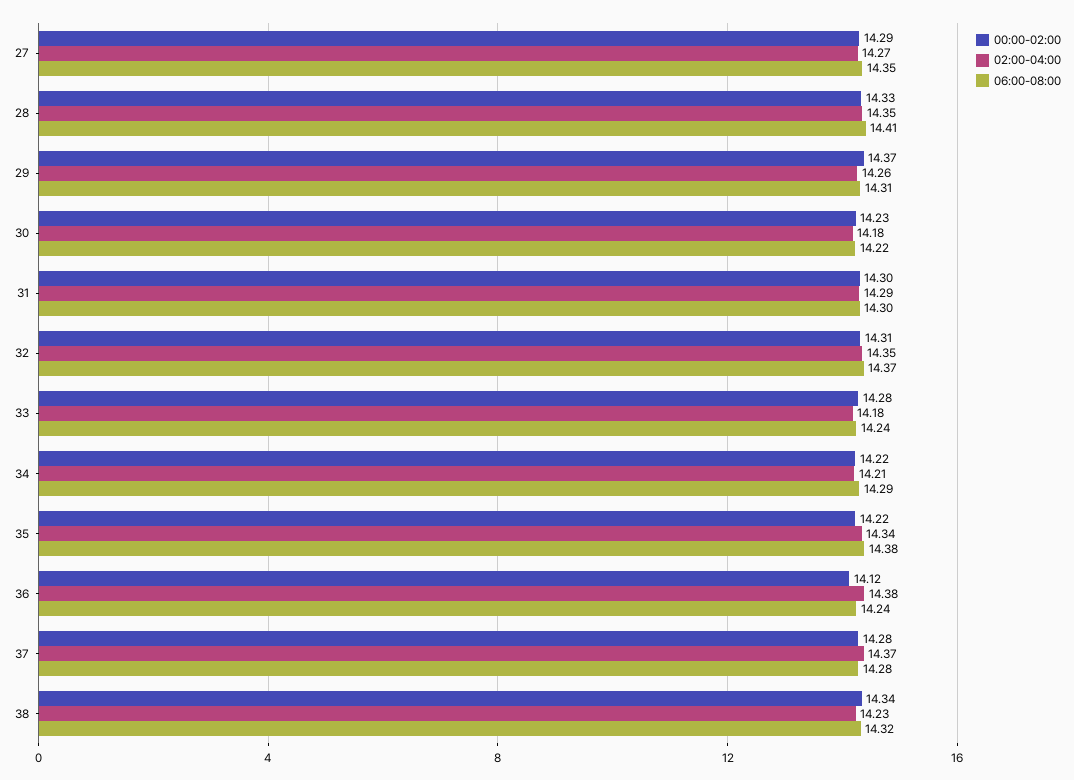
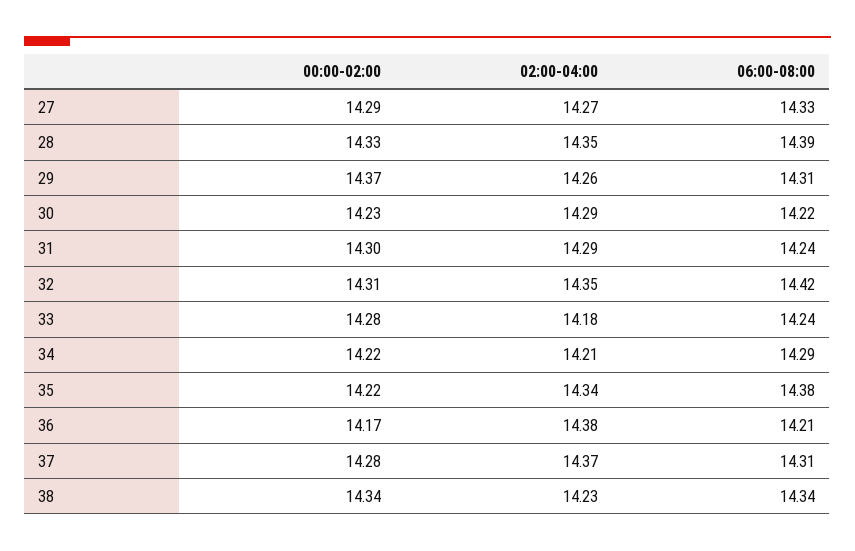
06:00-08:00, 27: 14.35 -> 14.33
06:00-08:00, 28: 14.41 -> 14.39
02:00-04:00, 30: 14.18 -> 14.29
06:00-08:00, 31: 14.3 -> 14.24
06:00-08:00, 32: 14.37 -> 14.42
00:00-02:00, 36: 14.12 -> 14.17
06:00-08:00, 36: 14.24 -> 14.21
06:00-08:00, 37: 14.28 -> 14.31
06:00-08:00, 38: 14.32 -> 14.34

